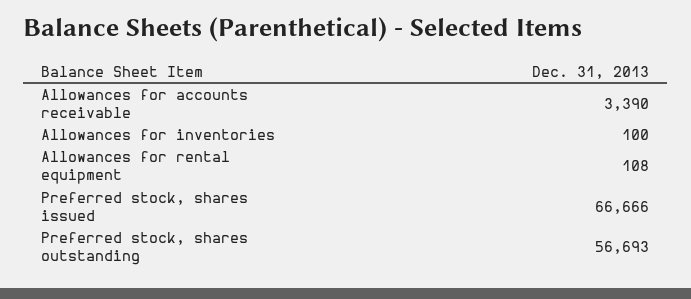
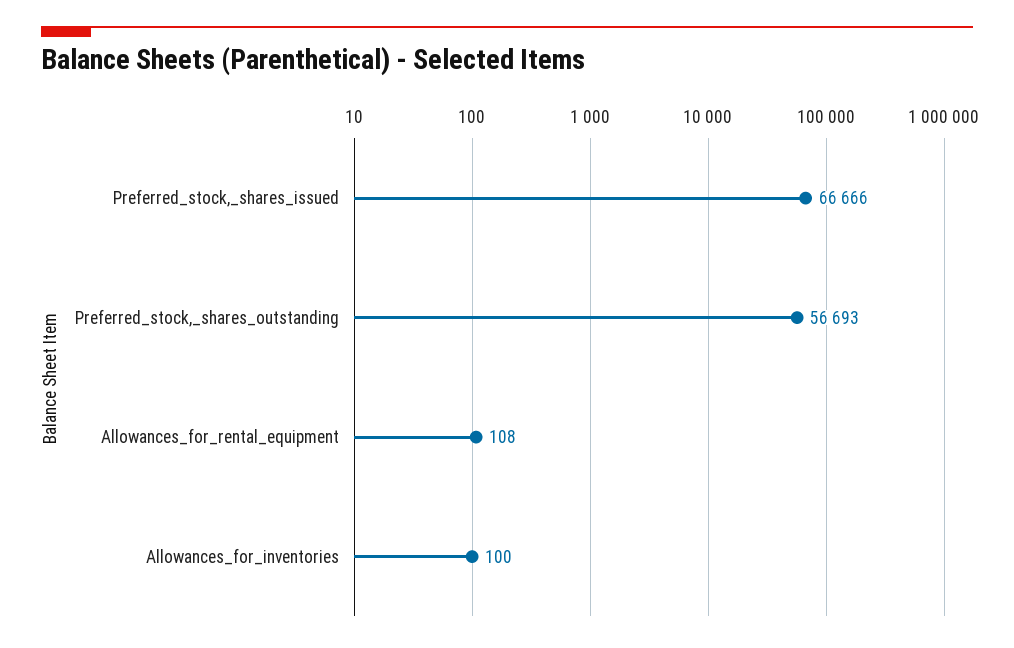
Allowances for accounts receivable: 3390 -> none

